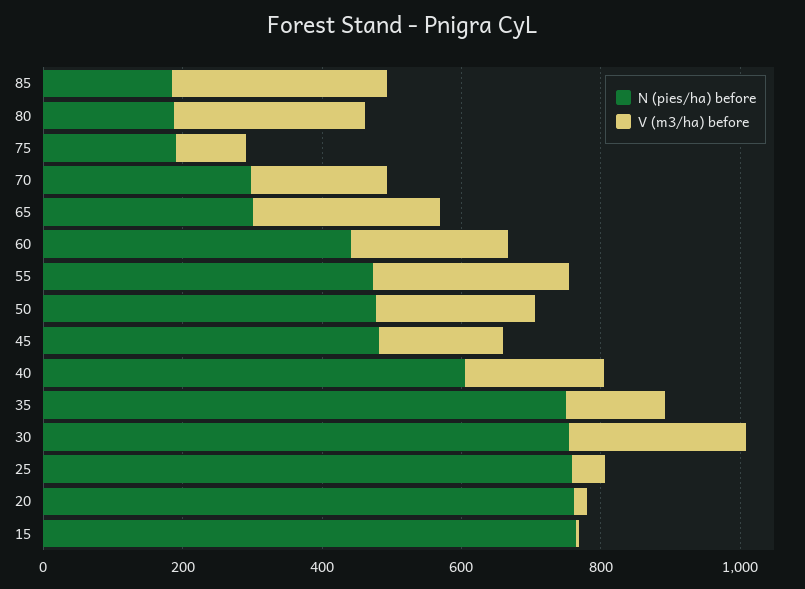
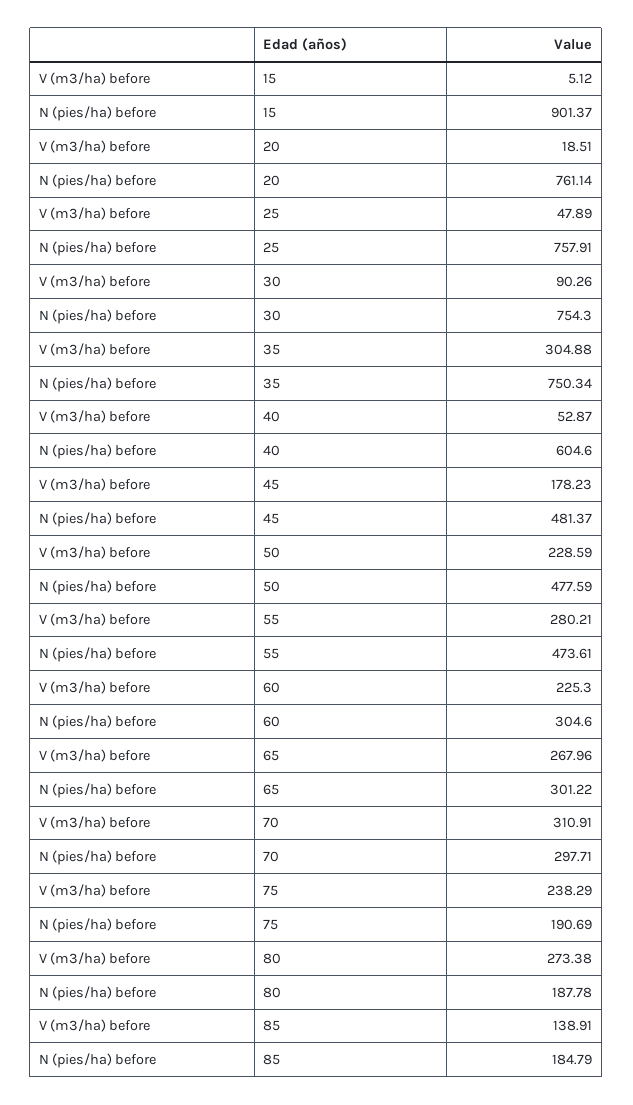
V (m3/ha) before, 85: 300 -> 138.91
V (m3/ha) before, 75: 100 -> 238.29
V (m3/ha) before, 70: 200 -> 310.91
N (pies/ha) before, 60: 450 -> 304.6
V (m3/ha) before, 40: 200 -> 52.87
V (m3/ha) before, 35: 150 -> 304.88
V (m3/ha) before, 30: 250 -> 90.26
N (pies/ha) before, 15: 750 -> 901.37

